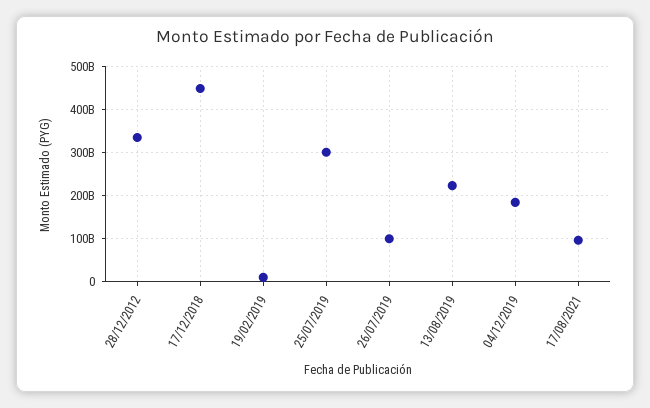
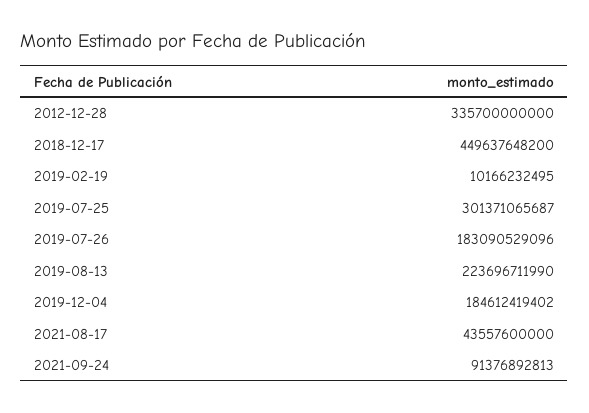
26/07/2019: 100000000000 -> 183090529096
17/08/2021: 100000000000 -> 43557600000
2021-09-24: none -> 91376892813

